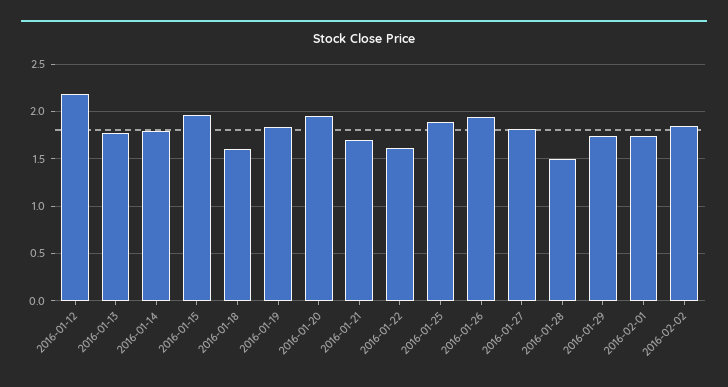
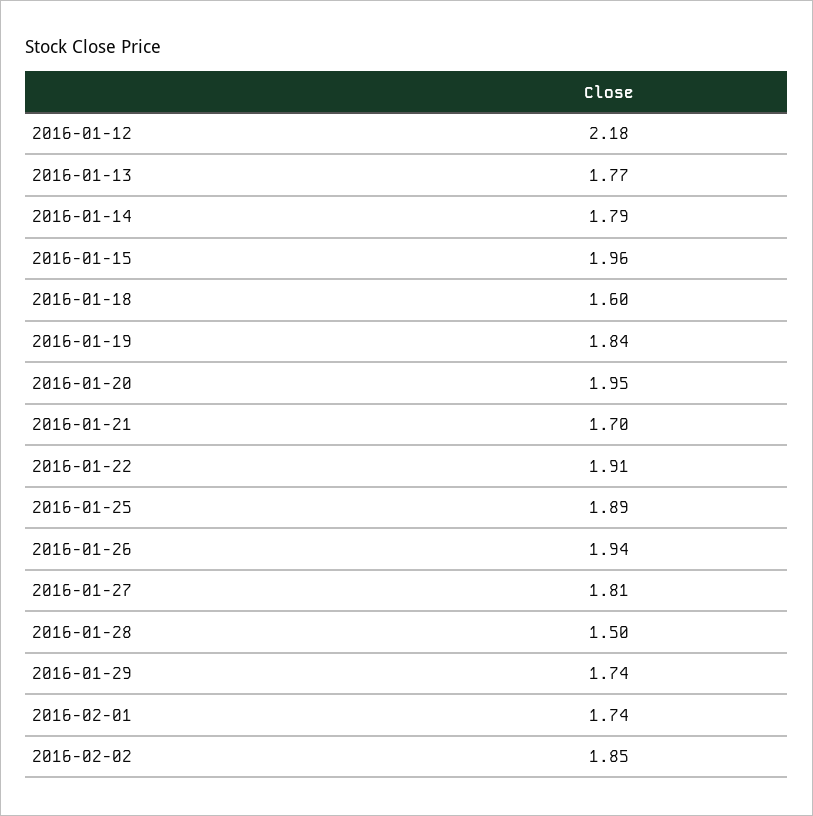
2016-01-22: 1.6 -> 1.91

